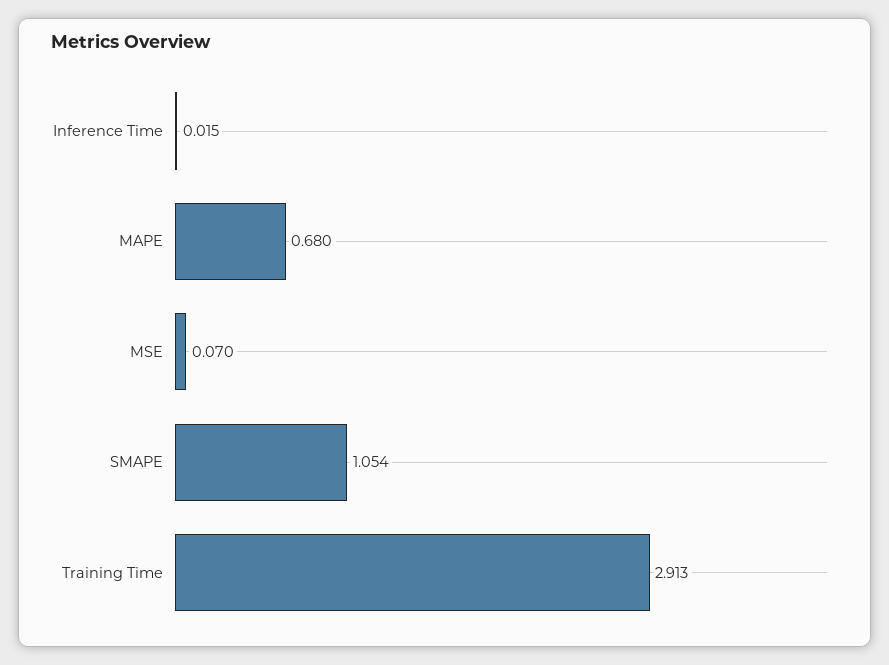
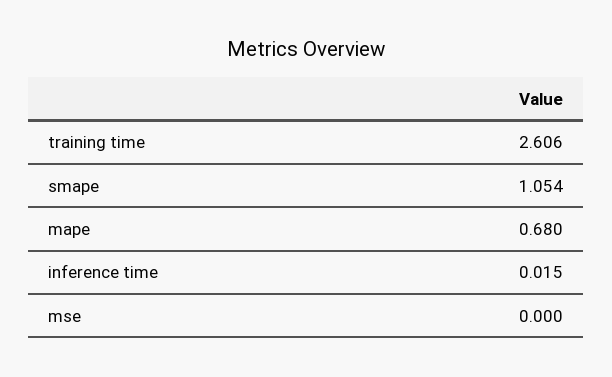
MSE: 0.07 -> 0
Training Time: 2.913 -> 2.606

